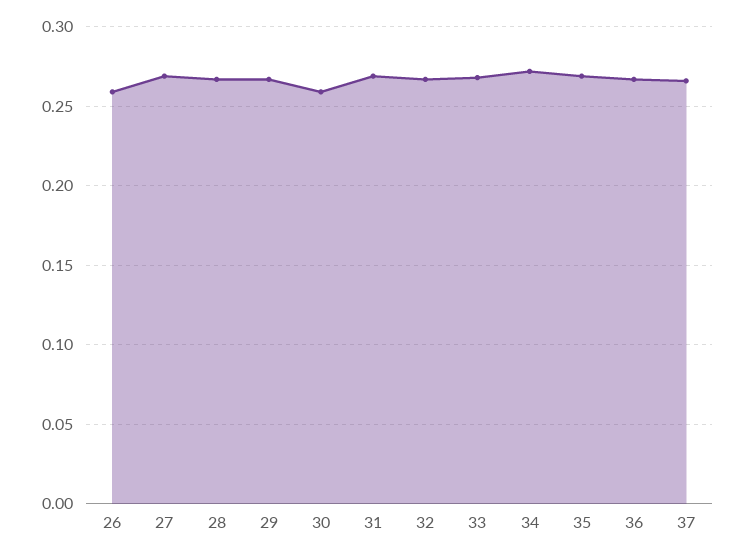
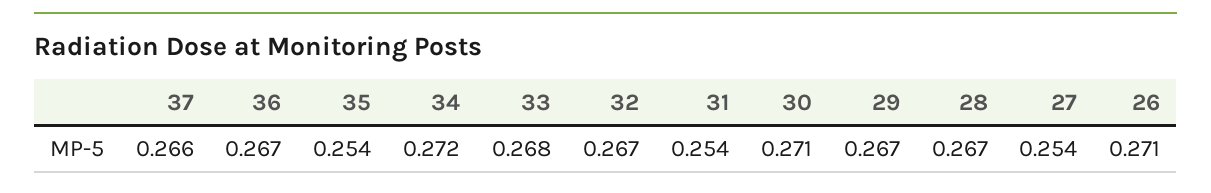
26: 0.26 -> 0.271
27: 0.27 -> 0.254
30: 0.26 -> 0.271
31: 0.27 -> 0.254
35: 0.27 -> 0.254

